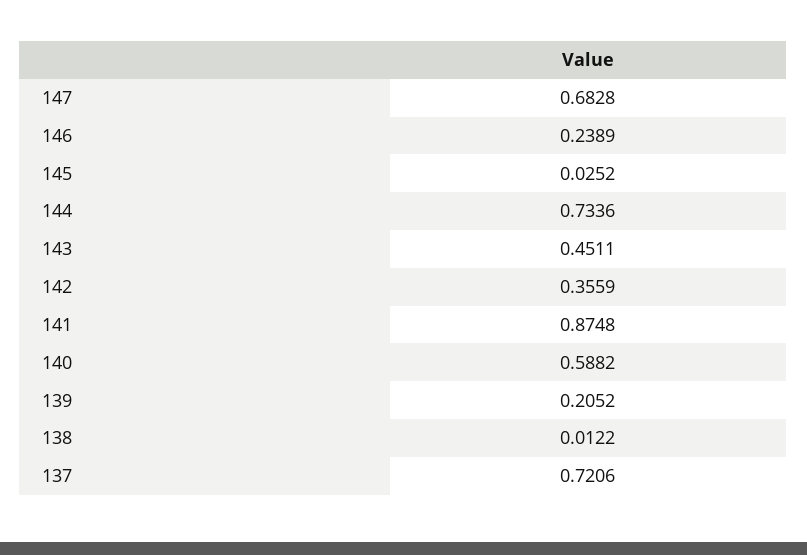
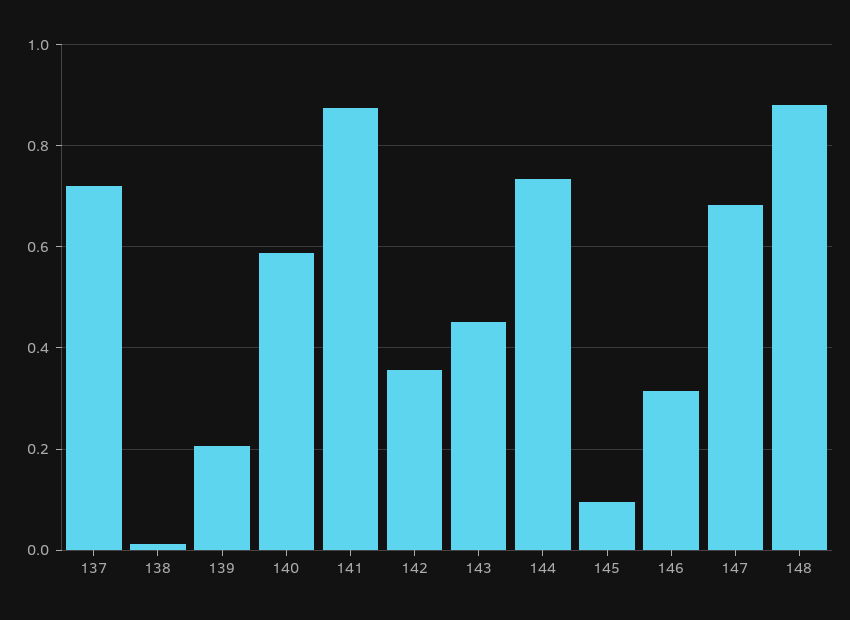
146: 0.2389 -> 0.32
145: 0.0252 -> 0.1
148: none -> 0.88

